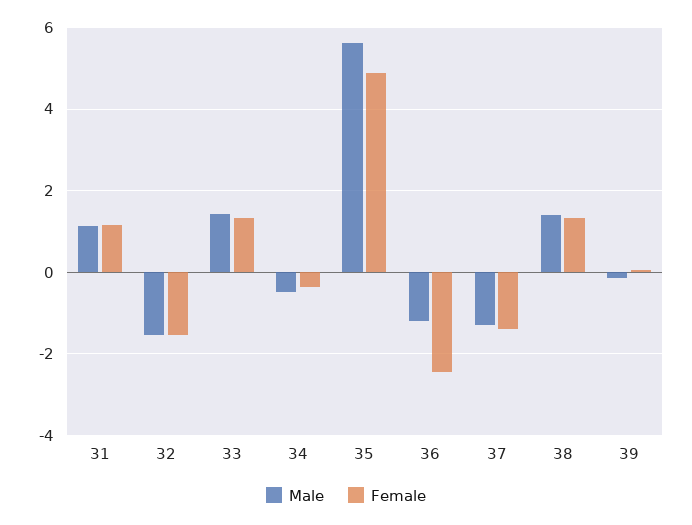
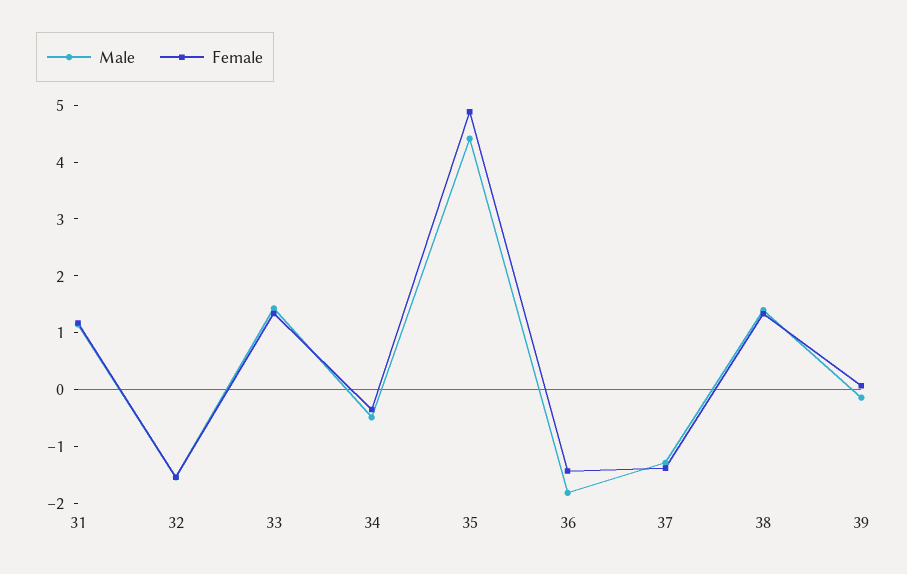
Male, 35: 5.6 -> 4.4
Male, 36: -1.2 -> -1.8
Female, 36: -2.4 -> -1.4

